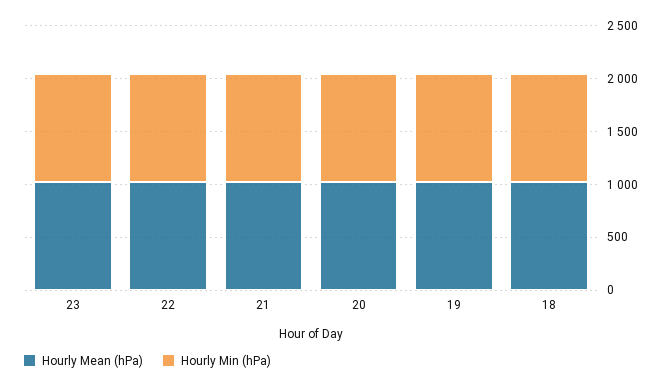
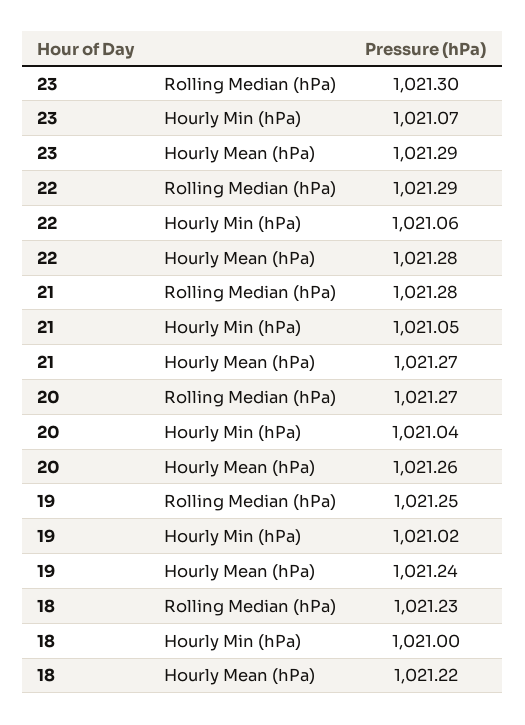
Rolling Median (hPa), 23: none -> 1021.3
Rolling Median (hPa), 22: none -> 1021.29
Rolling Median (hPa), 21: none -> 1021.28
Rolling Median (hPa), 20: none -> 1021.27
Rolling Median (hPa), 19: none -> 1021.25
Rolling Median (hPa), 18: none -> 1021.23

